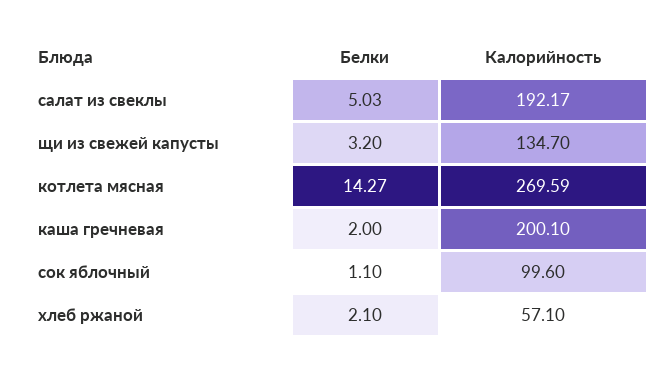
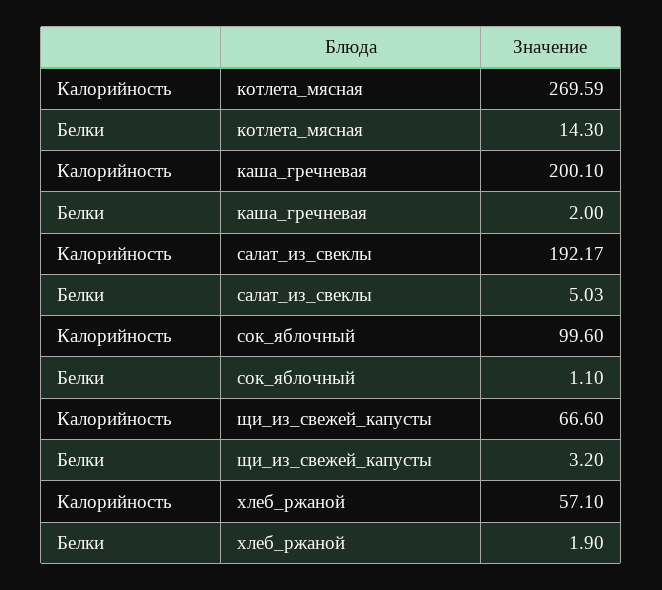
Калорийность, щи из свежей капусты: 134.7 -> 66.6
Белки, котлета мясная: 14.27 -> 14.3
Белки, хлеб ржаной: 2.1 -> 1.9

